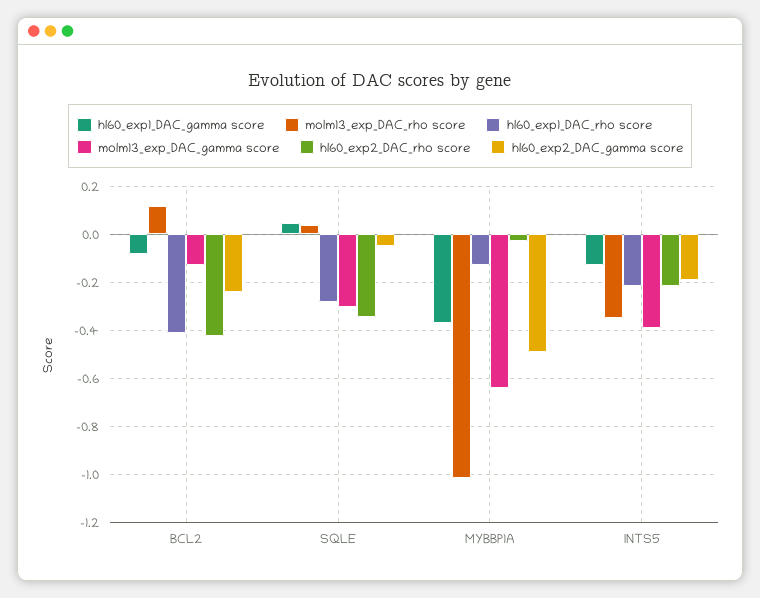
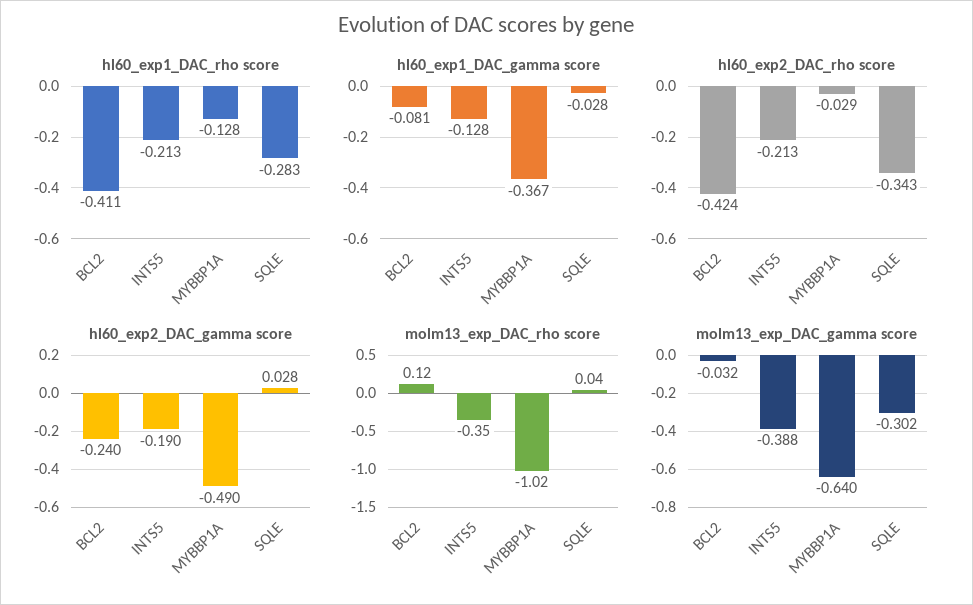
molm13_exp_DAC_gamma score, BCL2: -0.125 -> -0.032
hl60_exp1_DAC_gamma score, SQLE: 0.05 -> -0.028
hl60_exp2_DAC_gamma score, SQLE: -0.05 -> 0.028

